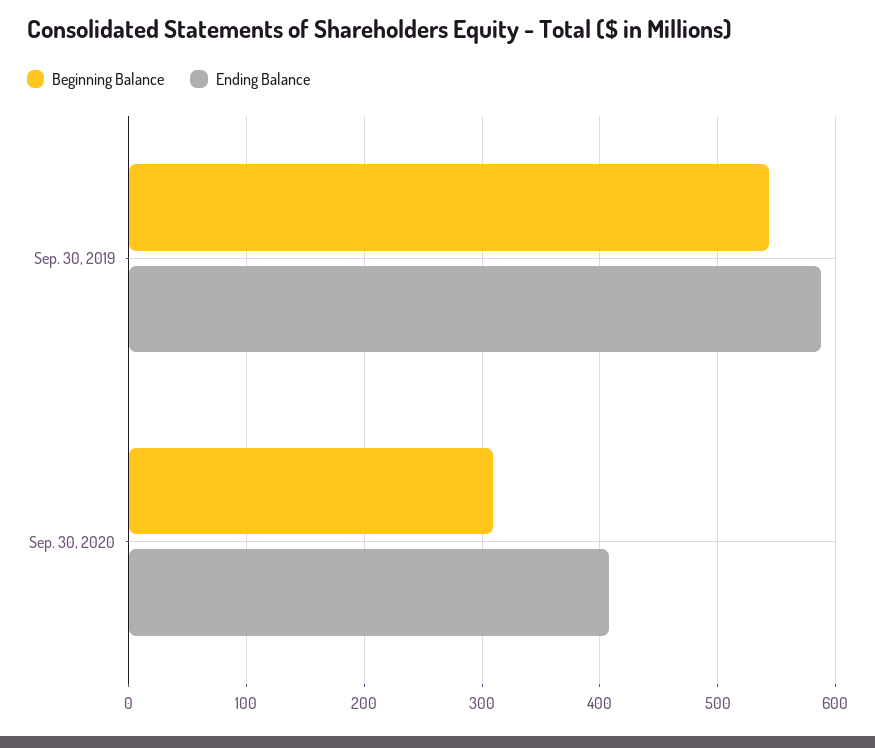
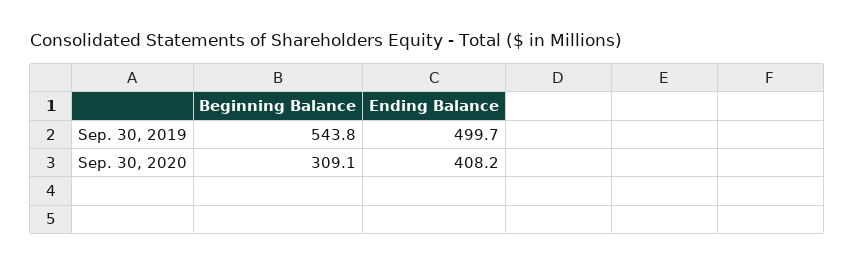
Ending Balance, Sep. 30, 2019: 590 -> 499.7

